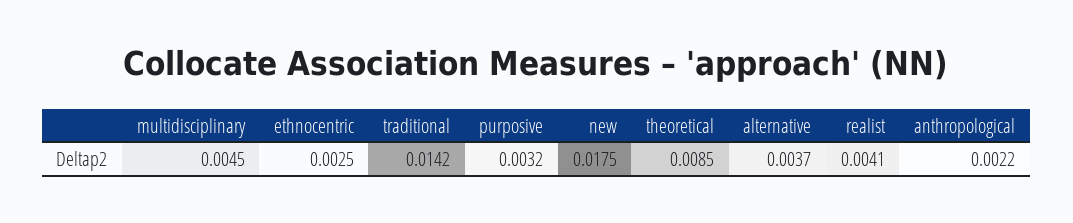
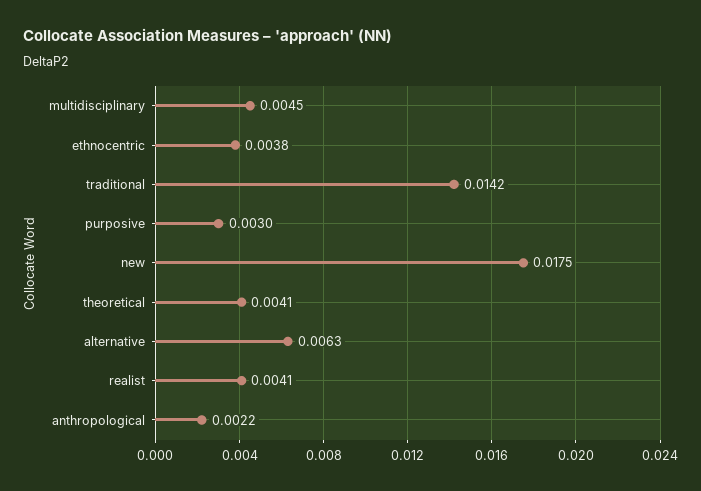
ethnocentric: 0.0025 -> 0.0038
purposive: 0.0032 -> 0.003
theoretical: 0.0085 -> 0.0041
alternative: 0.0037 -> 0.0063

